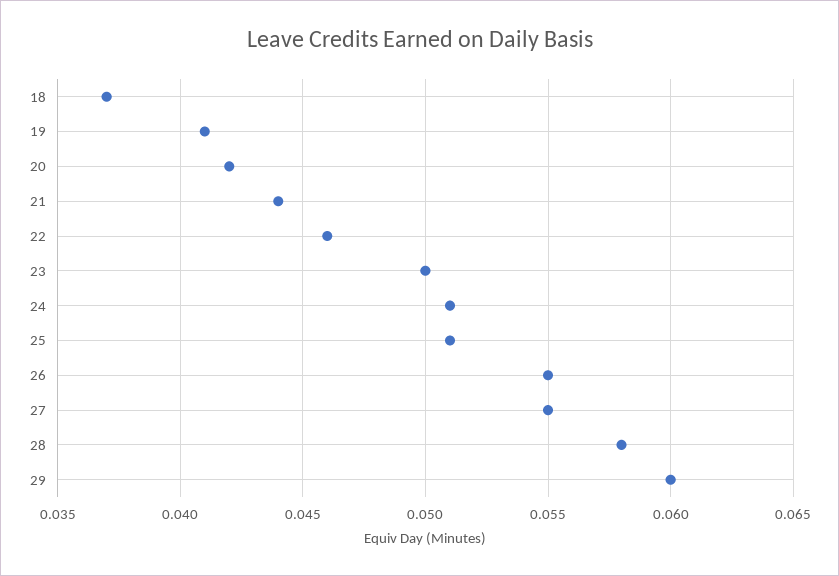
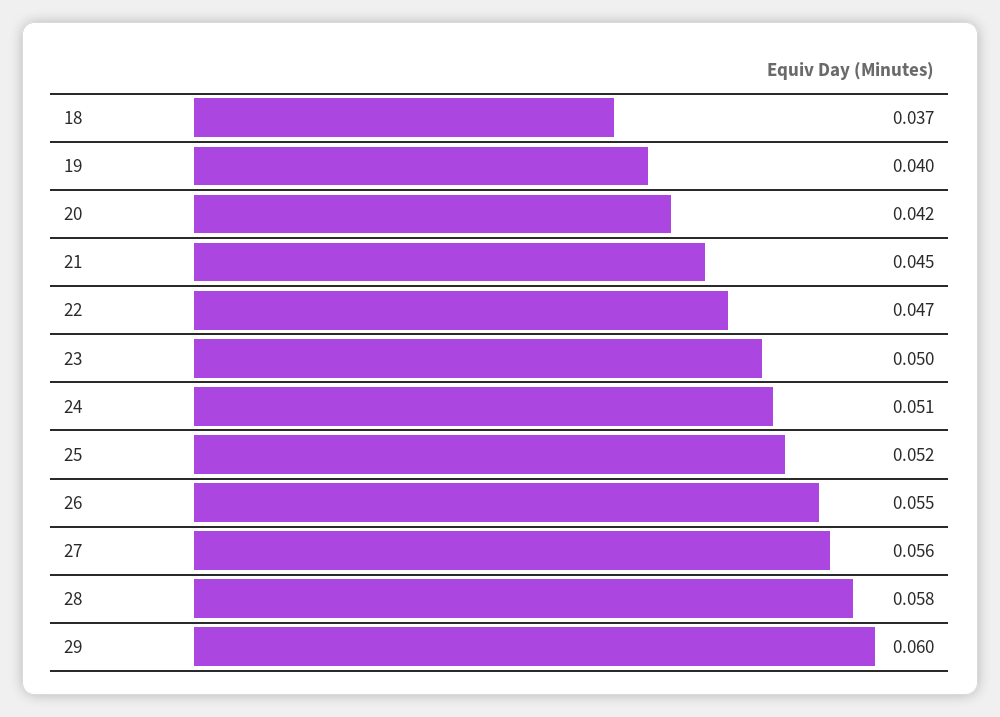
19: 0.041 -> 0.04
21: 0.044 -> 0.045
22: 0.046 -> 0.047
25: 0.051 -> 0.052
27: 0.055 -> 0.056

